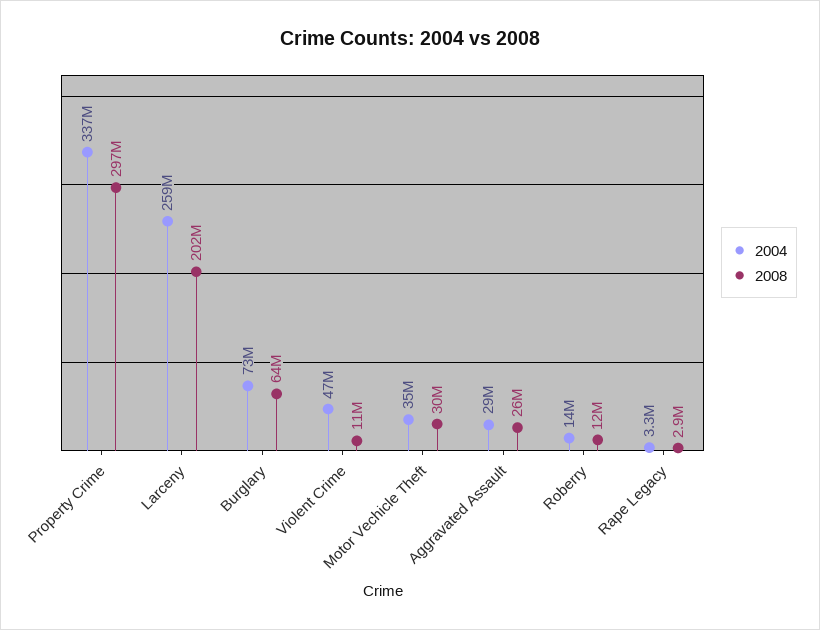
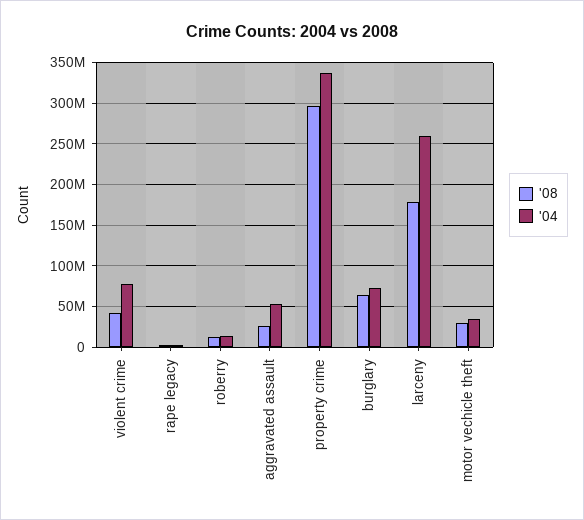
2008, Larceny: 202000000 -> 180000000
2004, Violent Crime: 47000000 -> 80000000
2008, Violent Crime: 11000000 -> 40000000
2004, Aggravated Assault: 29000000 -> 50000000

